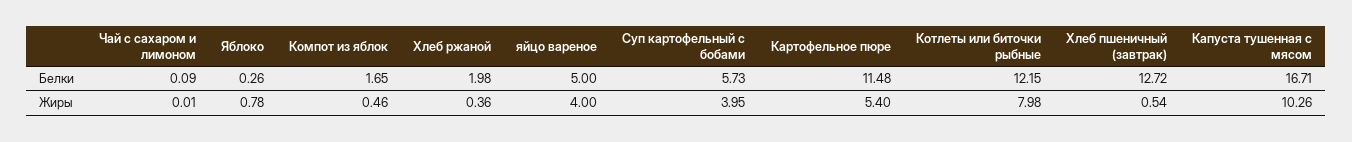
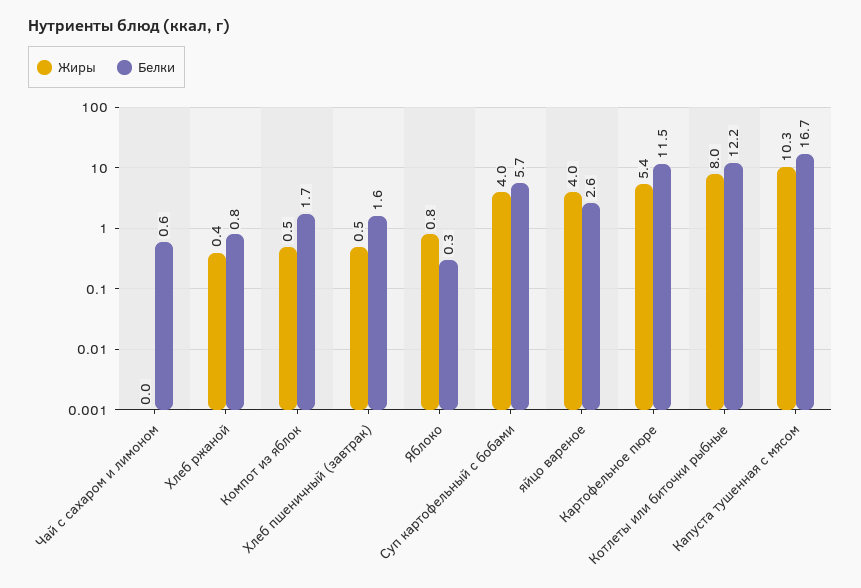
Белки, Чай с сахаром и лимоном: 0.09 -> 0.6
Белки, Хлеб ржаной: 1.98 -> 0.8
Белки, яйцо вареное: 5 -> 2.6
Белки, Хлеб пшеничный (завтрак): 12.72 -> 1.6

